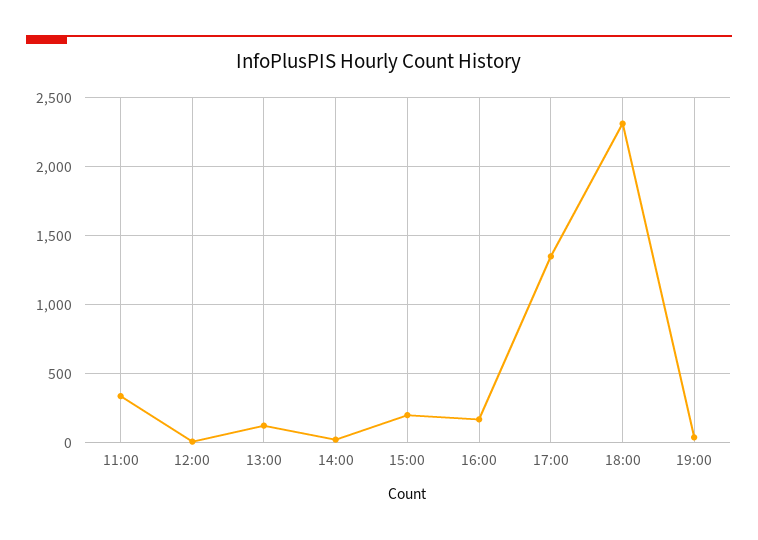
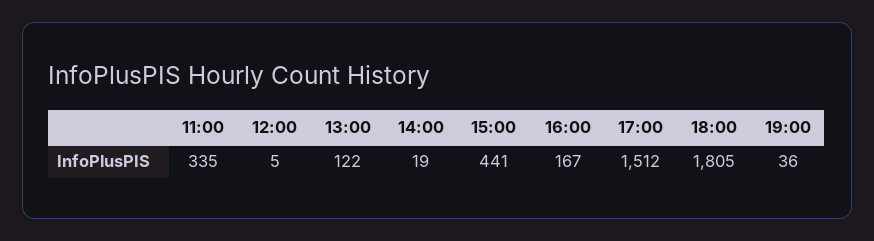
15:00: 200 -> 441
17:00: 1350 -> 1512
18:00: 2300 -> 1805

